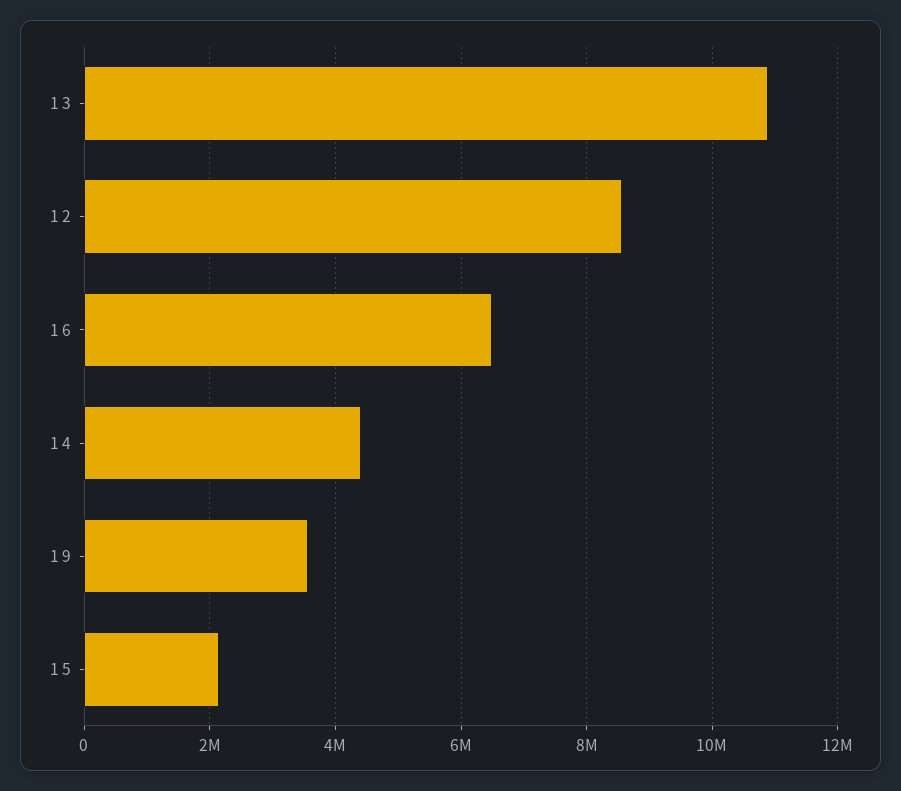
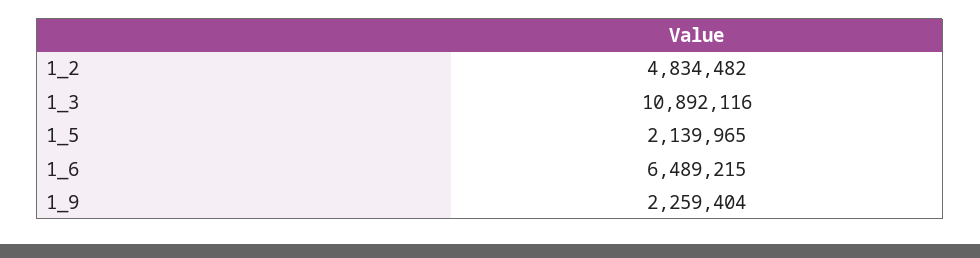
1 2: 8600000 -> 4834482
1 4: 4400000 -> none
1 9: 3600000 -> 2259404

